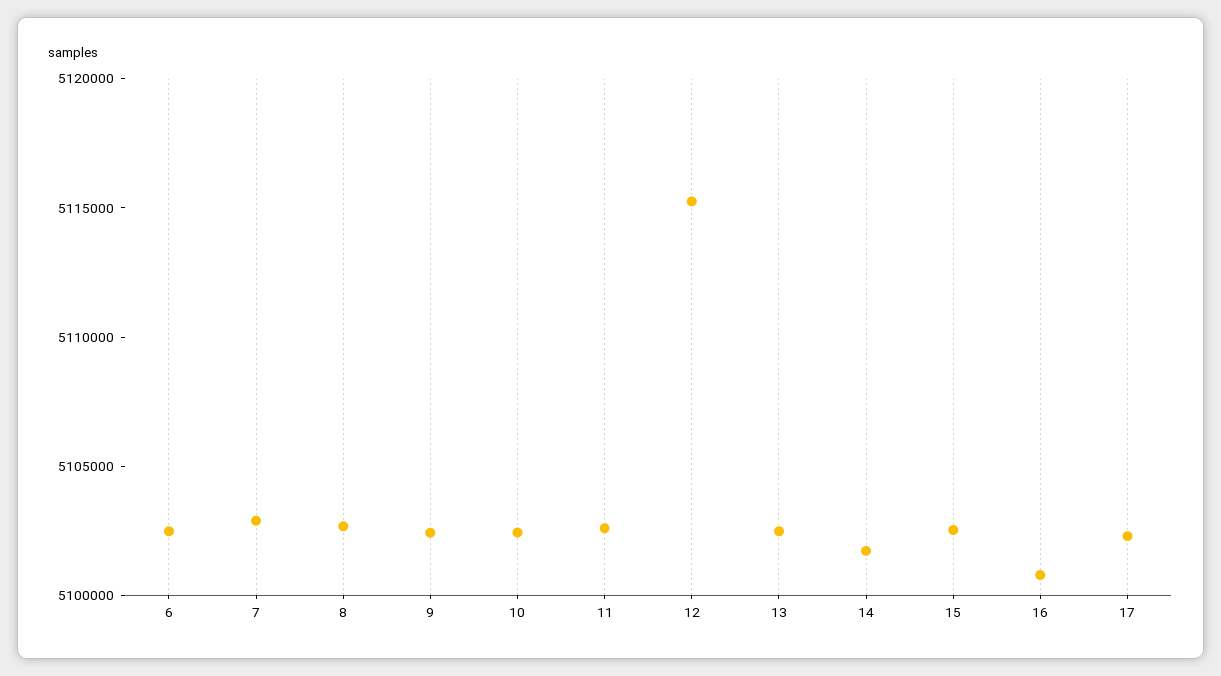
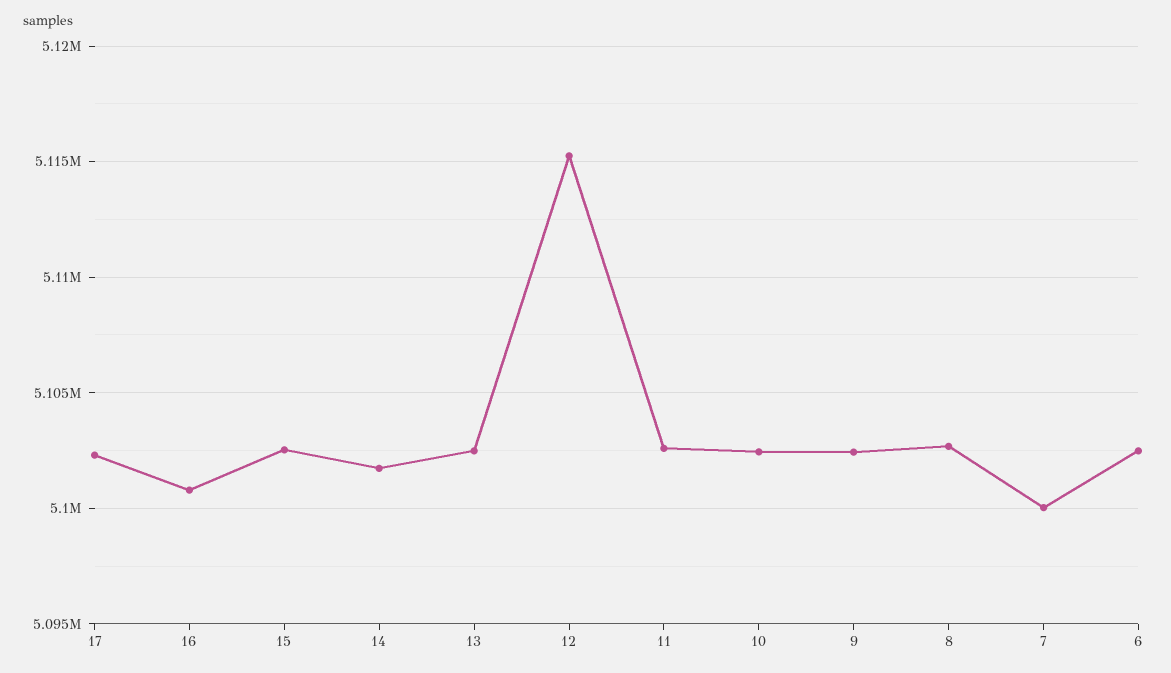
7: 5103000 -> 5100000

